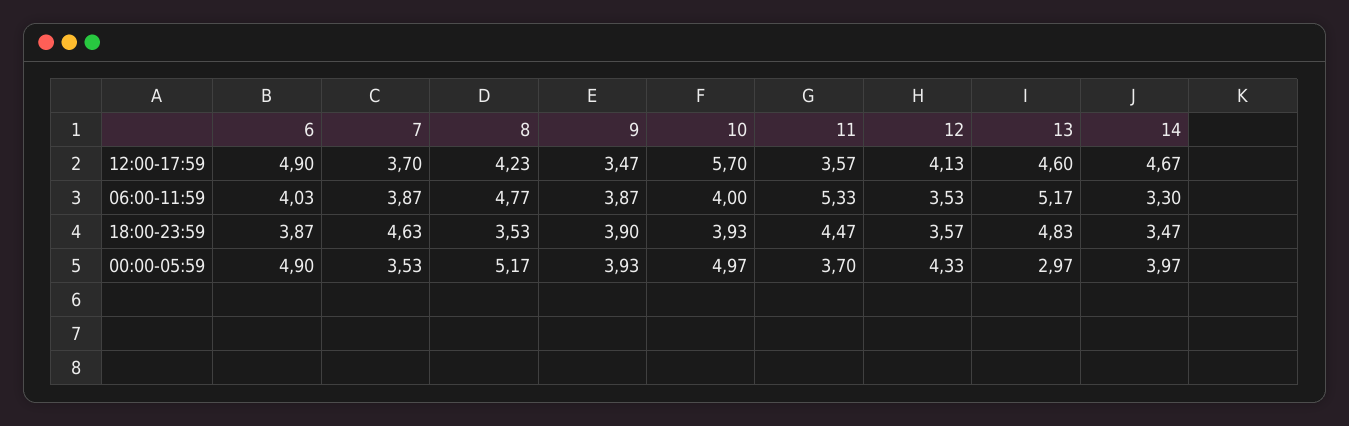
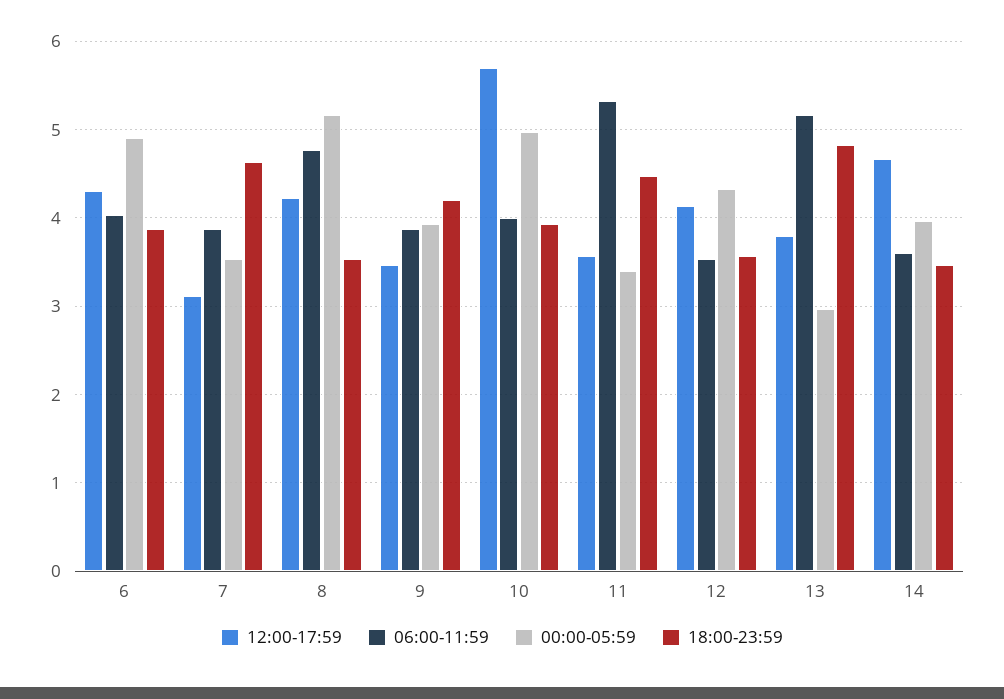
12:00-17:59, 6: 4.9 -> 4.3
12:00-17:59, 7: 3.7 -> 3.1
12:00-17:59, 13: 4.6 -> 3.8
06:00-11:59, 14: 3.3 -> 3.6
18:00-23:59, 9: 3.9 -> 4.2
00:00-05:59, 11: 3.7 -> 3.4

